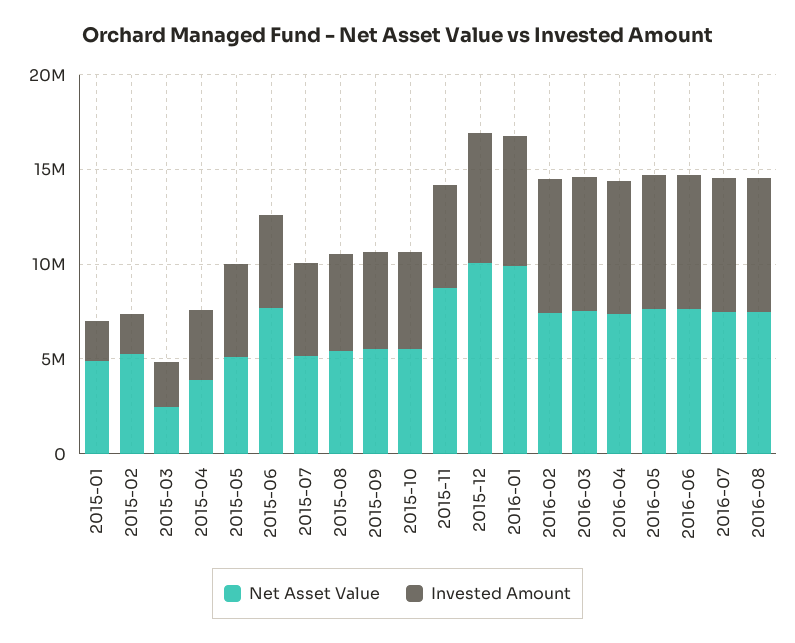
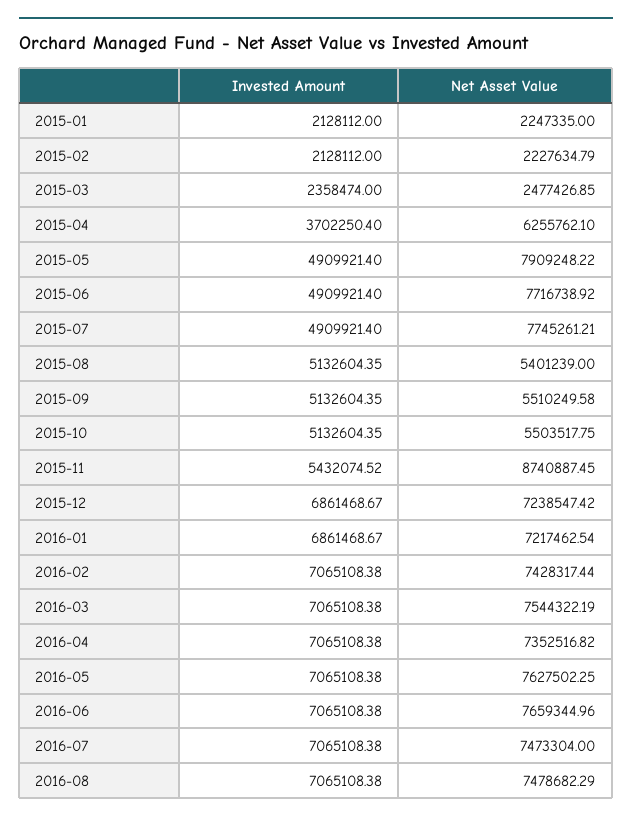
Net Asset Value, 2015-01: 5000000 -> 2247335
Net Asset Value, 2015-02: 5000000 -> 2227634.79
Net Asset Value, 2015-04: 4000000 -> 6255762.1
Net Asset Value, 2015-05: 5000000 -> 7909248.22
Net Asset Value, 2015-07: 5000000 -> 7745261.21
Net Asset Value, 2015-12: 10000000 -> 7238547.42
Net Asset Value, 2016-01: 10000000 -> 7217462.54

